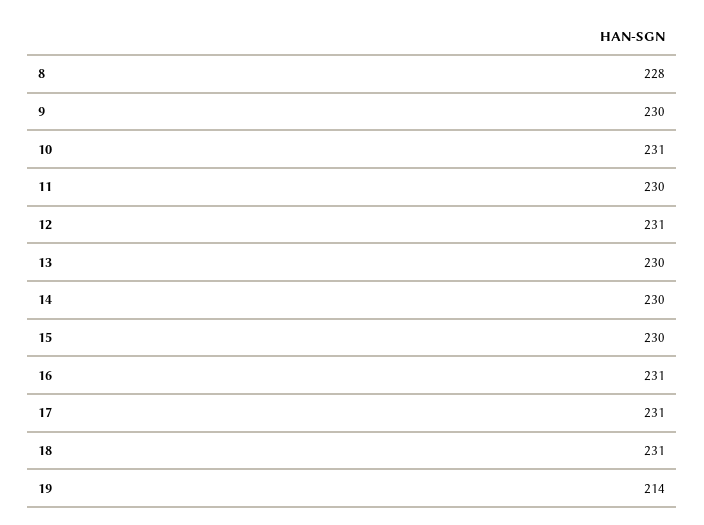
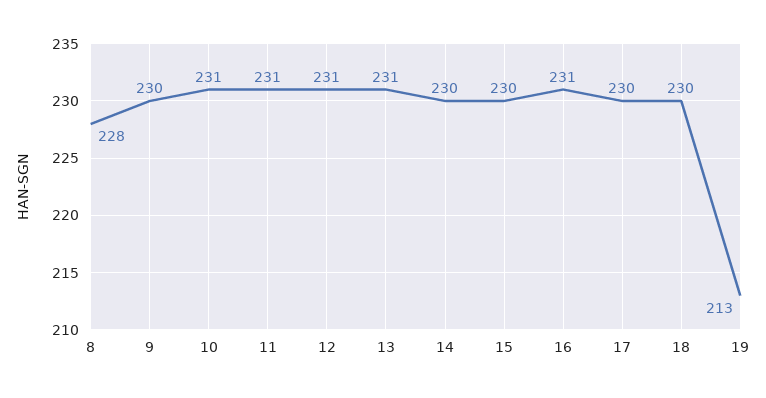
11: 230 -> 231
13: 230 -> 231
17: 231 -> 230
18: 231 -> 230
19: 214 -> 213

